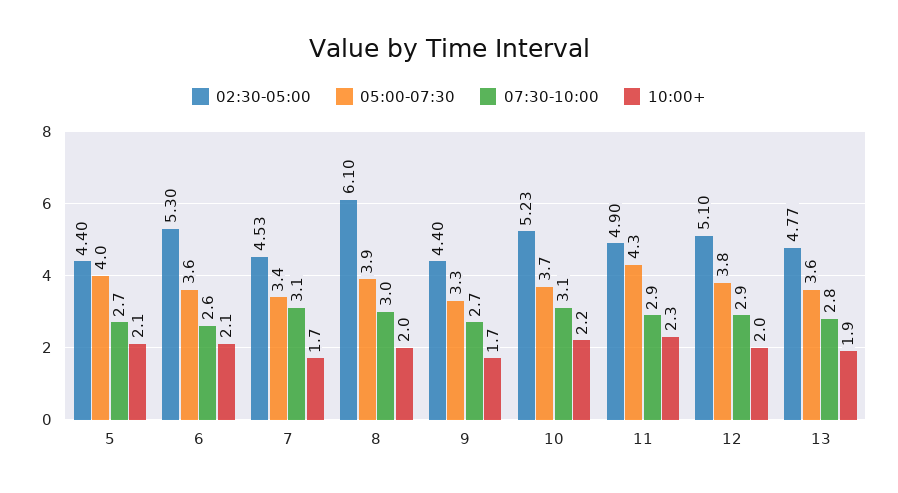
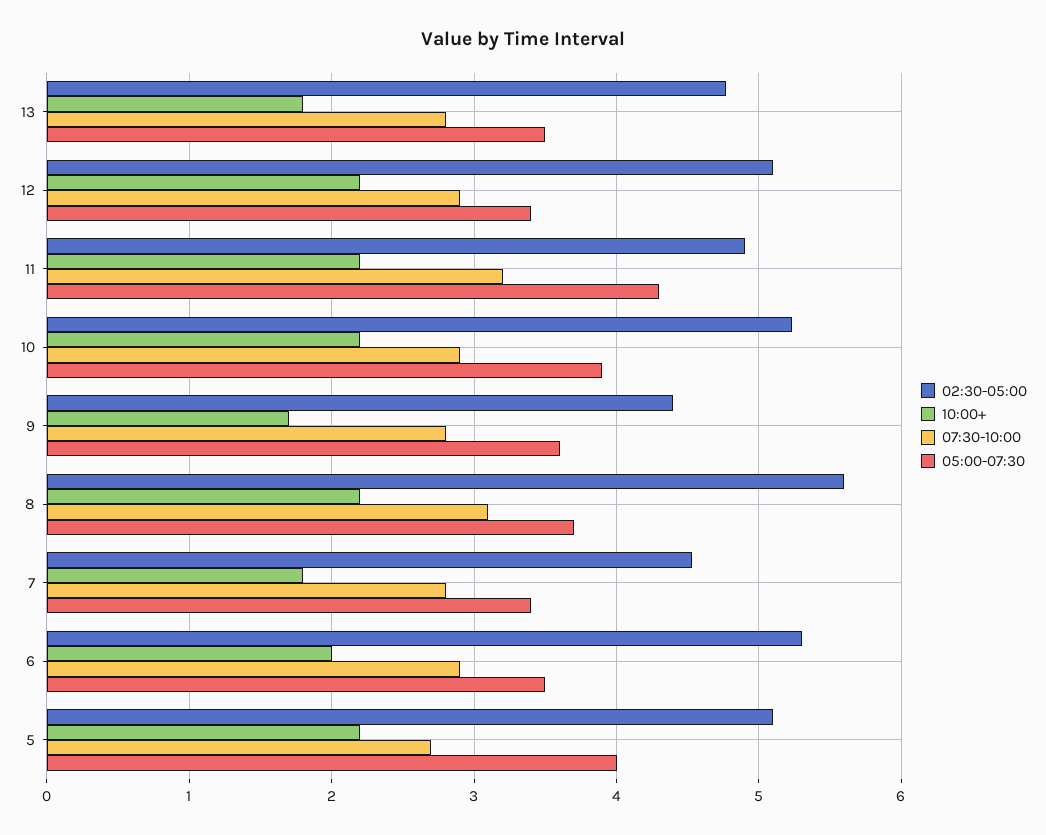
02:30-05:00, 5: 4.4 -> 5.1
10:00+, 5: 2.1 -> 2.2
05:00-07:30, 6: 3.6 -> 3.5
07:30-10:00, 6: 2.6 -> 2.9
10:00+, 6: 2.1 -> 2
07:30-10:00, 7: 3.1 -> 2.8
10:00+, 7: 1.7 -> 1.8
02:30-05:00, 8: 6.1 -> 5.6
05:00-07:30, 8: 3.9 -> 3.7
07:30-10:00, 8: 3 -> 3.1
10:00+, 8: 2 -> 2.2
05:00-07:30, 9: 3.3 -> 3.6
07:30-10:00, 9: 2.7 -> 2.8
05:00-07:30, 10: 3.7 -> 3.9
07:30-10:00, 10: 3.1 -> 2.9
07:30-10:00, 11: 2.9 -> 3.2
10:00+, 11: 2.3 -> 2.2
05:00-07:30, 12: 3.8 -> 3.4
10:00+, 12: 2 -> 2.2
05:00-07:30, 13: 3.6 -> 3.5
10:00+, 13: 1.9 -> 1.8

